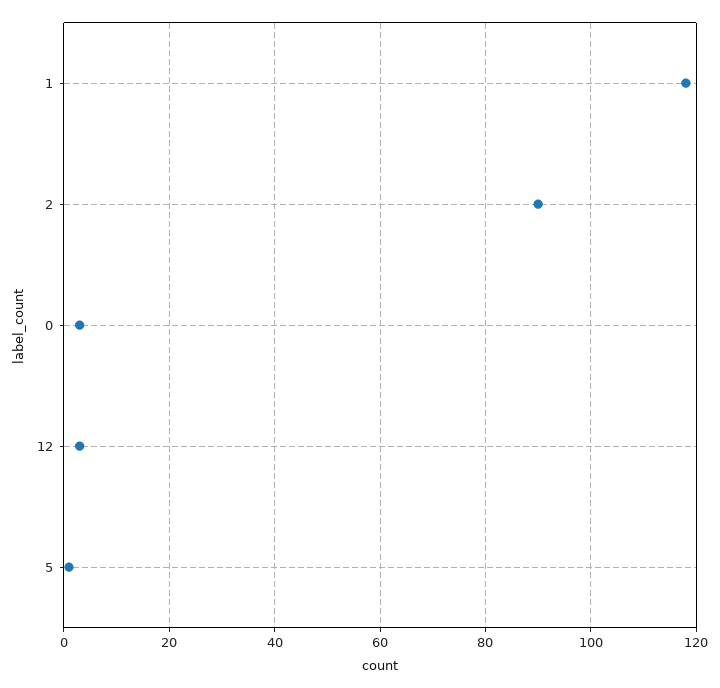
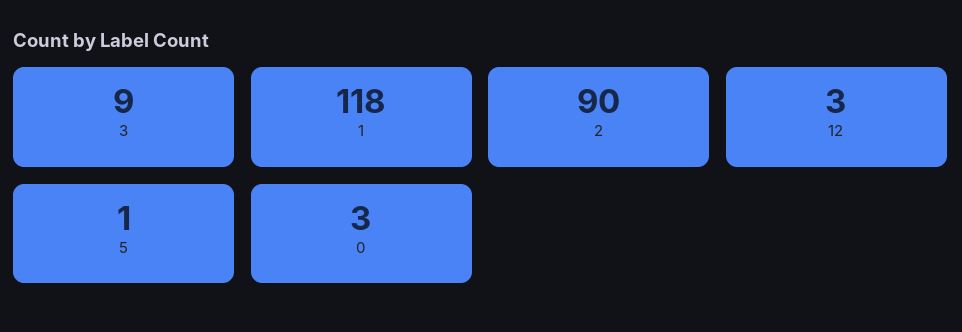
3: none -> 9

